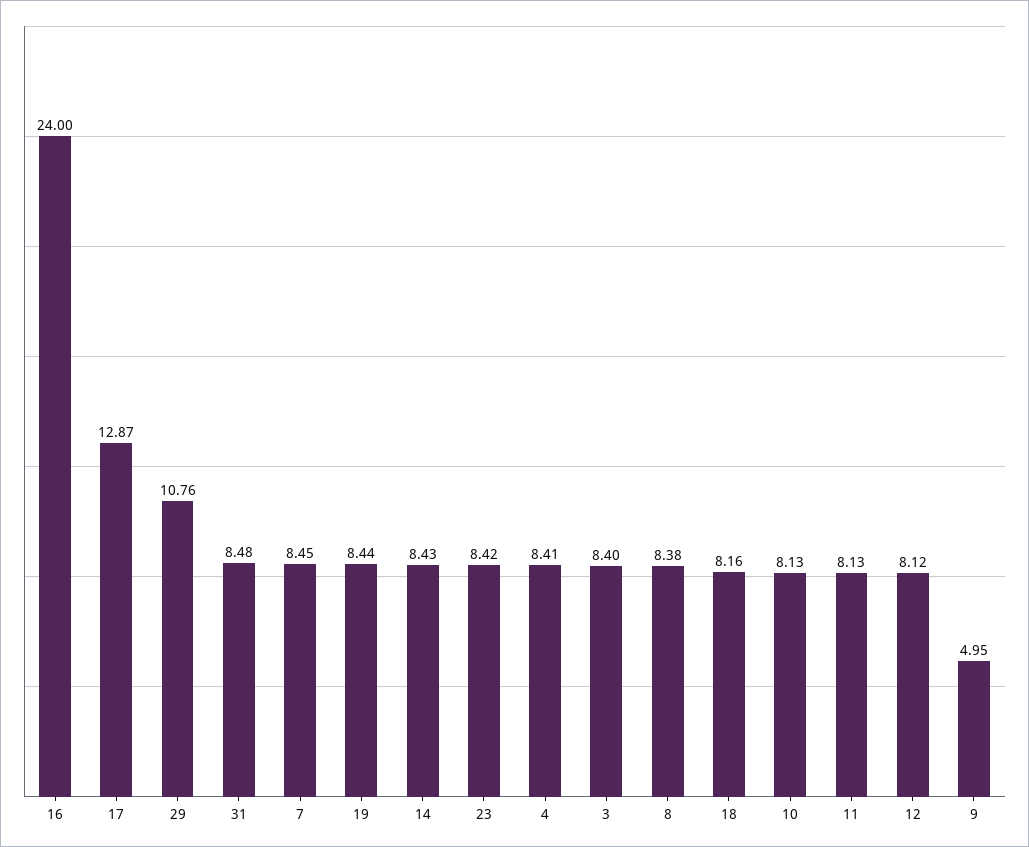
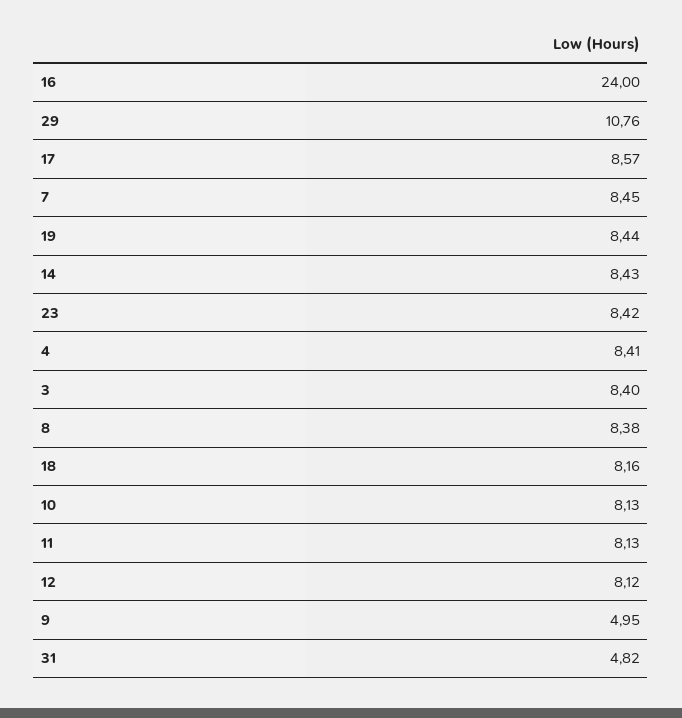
17: 12.87 -> 8.57
31: 8.48 -> 4.82

